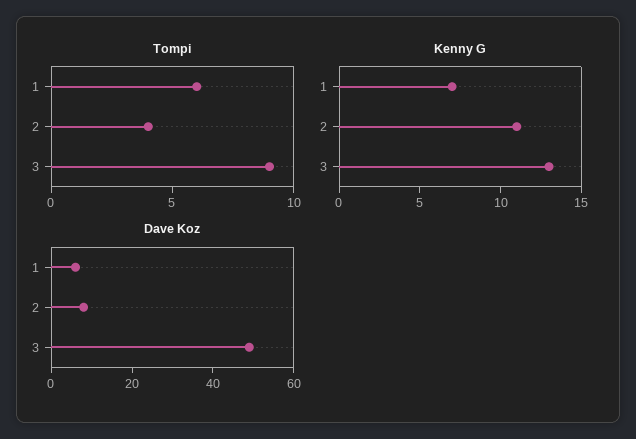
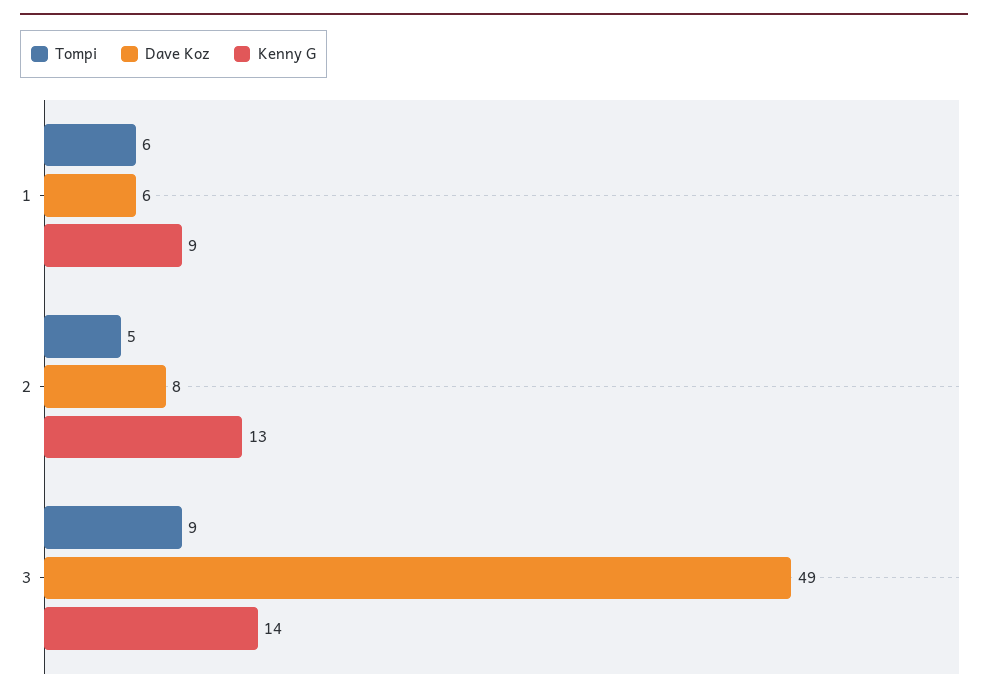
Tompi, 2: 4 -> 5
Kenny G, 1: 7 -> 9
Kenny G, 2: 11 -> 13
Kenny G, 3: 13 -> 14

